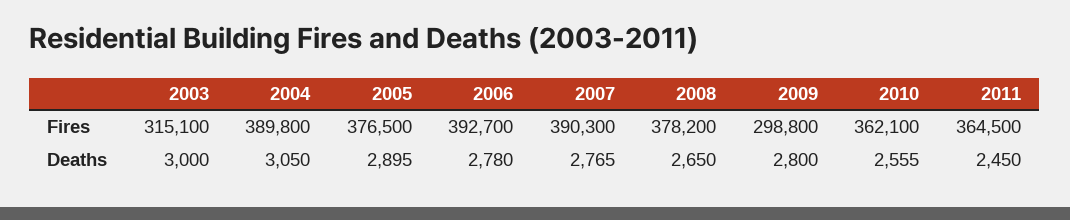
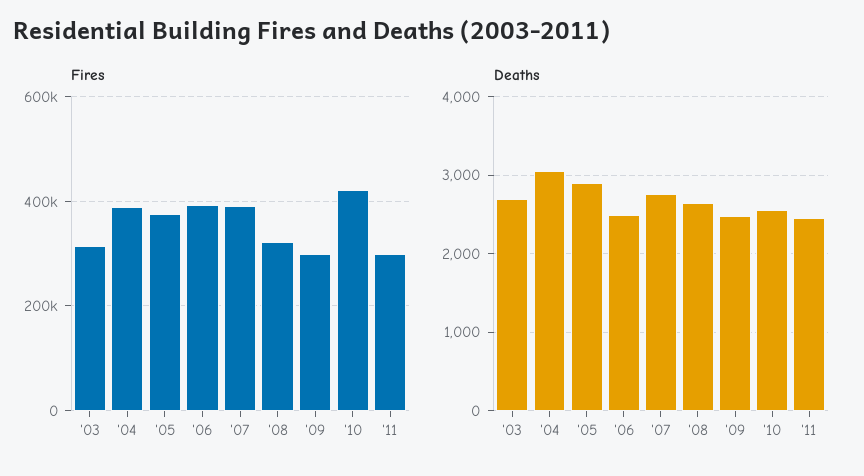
Fires, 2008: 378200 -> 320000
Fires, 2010: 362100 -> 420000
Fires, 2011: 364500 -> 300000
Deaths, 2003: 3000 -> 2700
Deaths, 2006: 2780 -> 2500
Deaths, 2009: 2800 -> 2500

